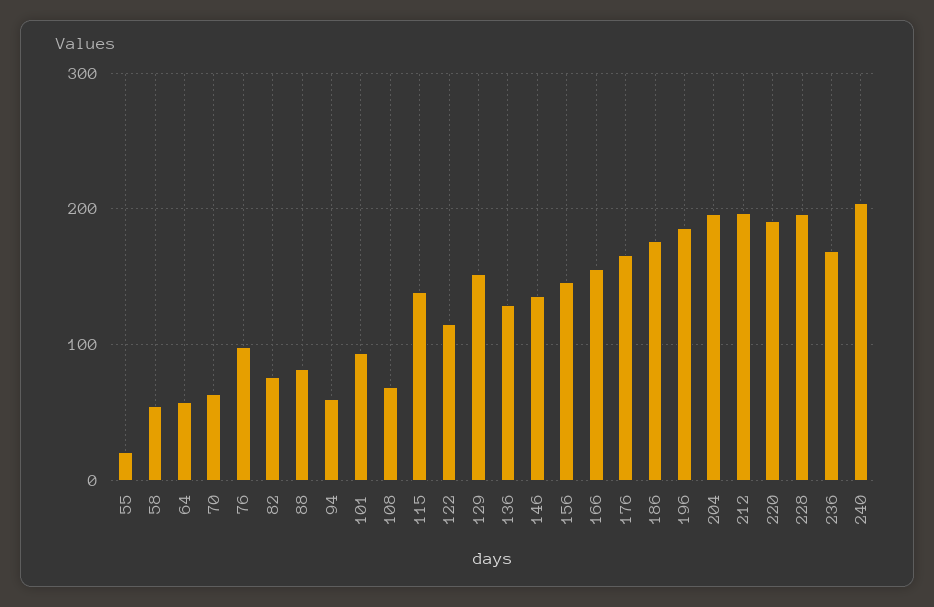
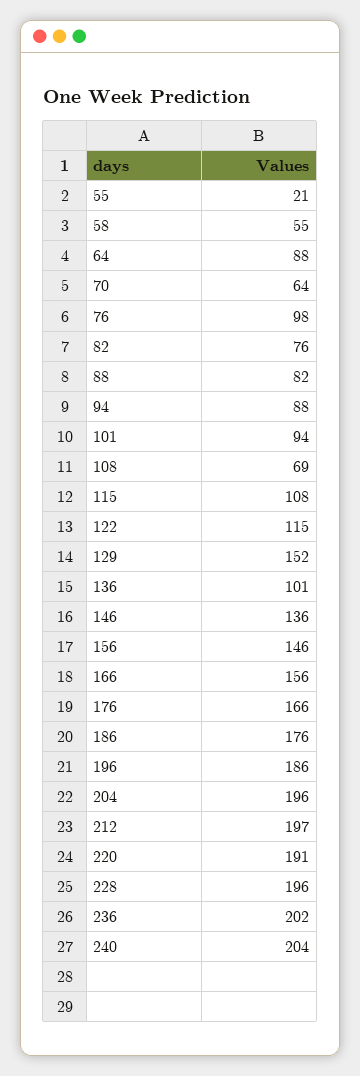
64: 60 -> 88
94: 60 -> 88
115: 140 -> 108
136: 130 -> 101
236: 170 -> 202

